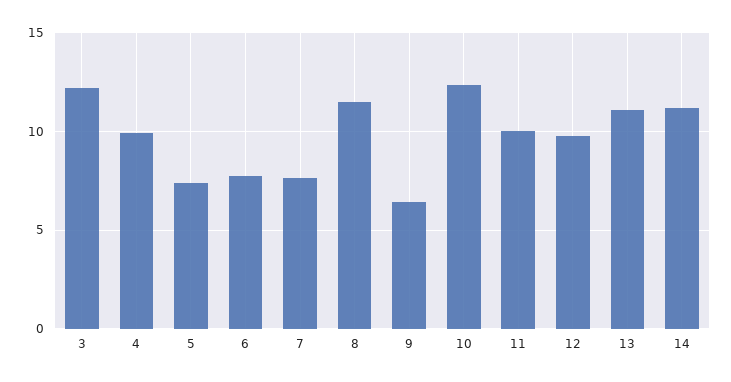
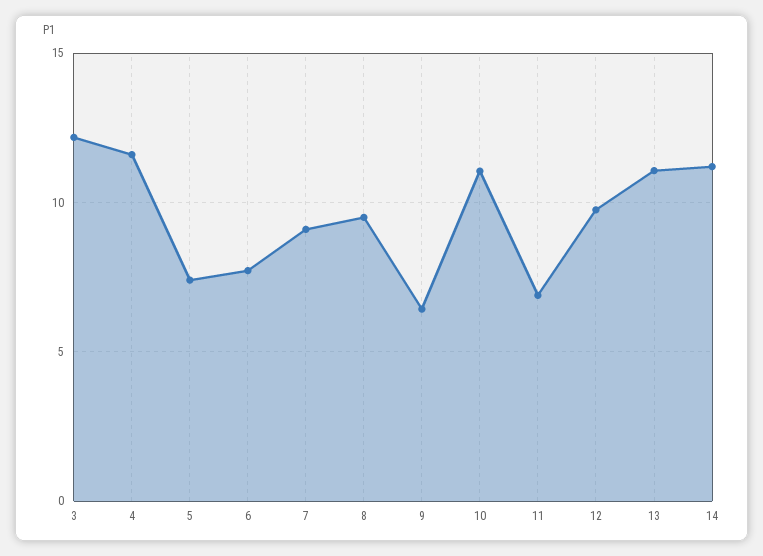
4: 10 -> 11.5
7: 7.5 -> 9
8: 11.5 -> 9.5
10: 12.5 -> 11
11: 10 -> 7

